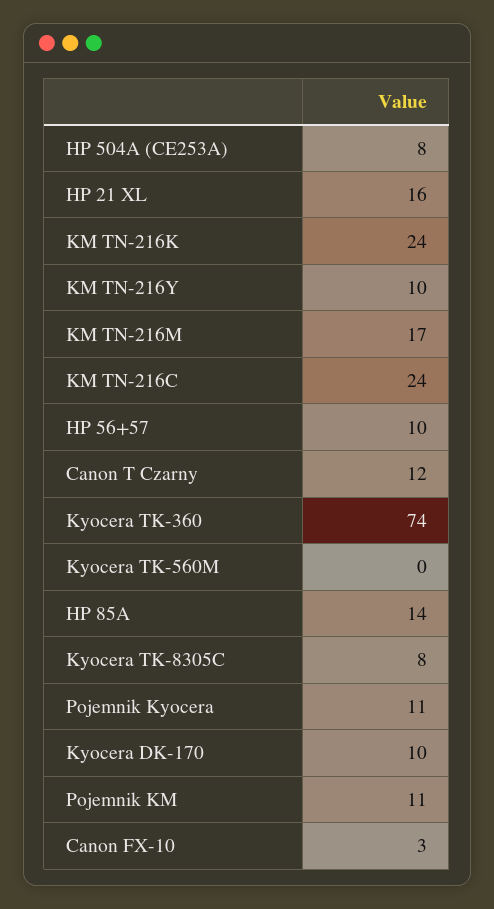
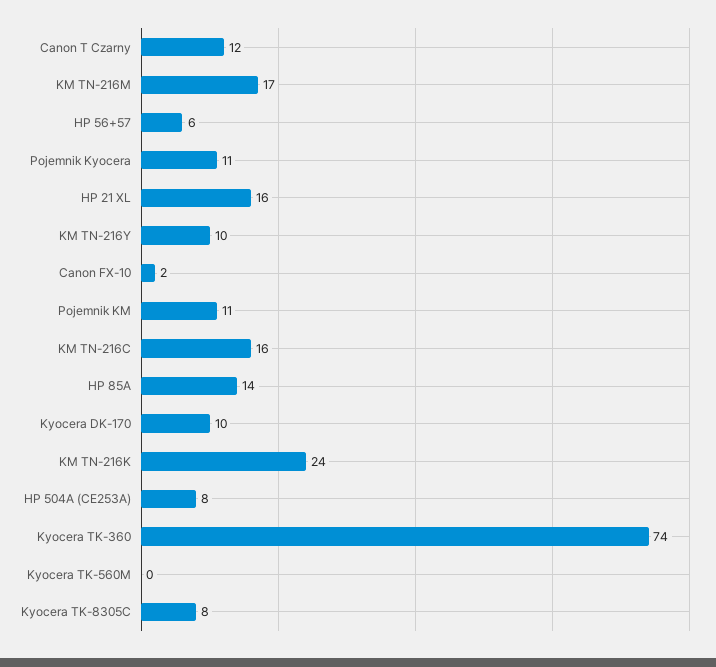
KM TN-216C: 24 -> 16
HP 56+57: 10 -> 6
Canon FX-10: 3 -> 2

